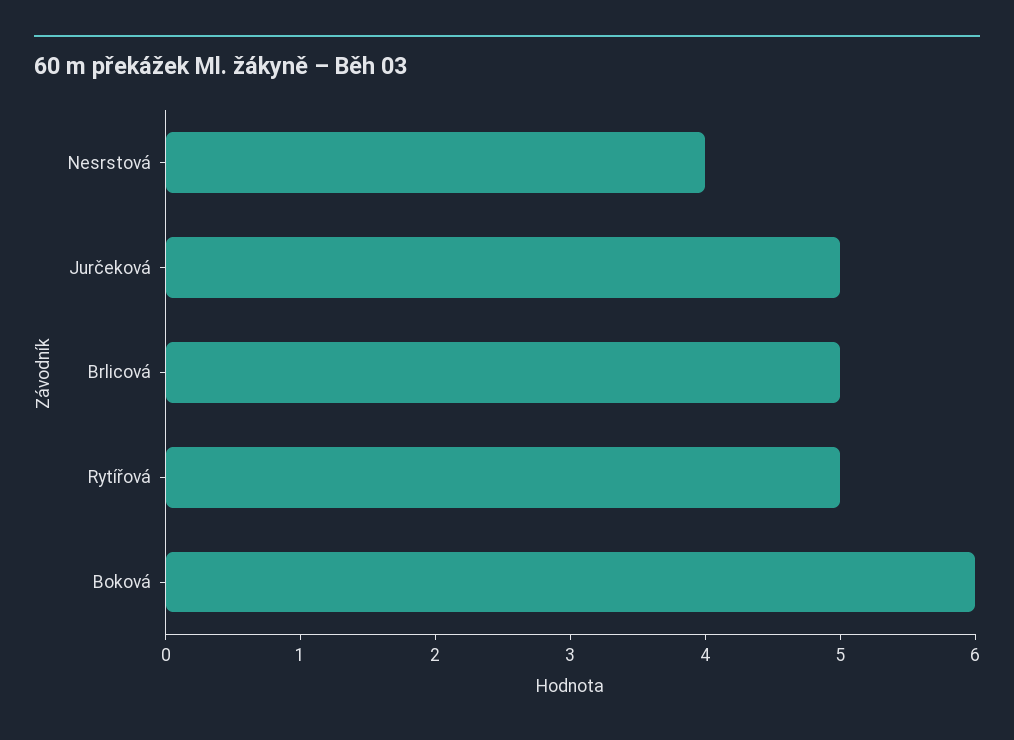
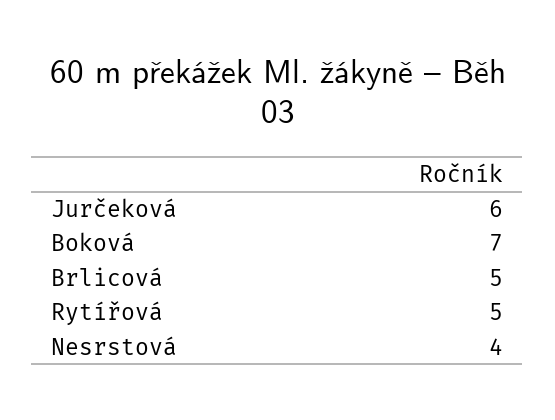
Jurčeková: 5 -> 6
Boková: 6 -> 7

